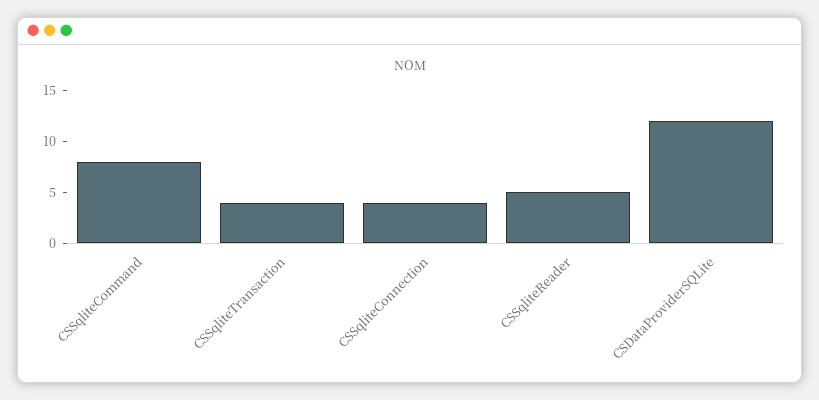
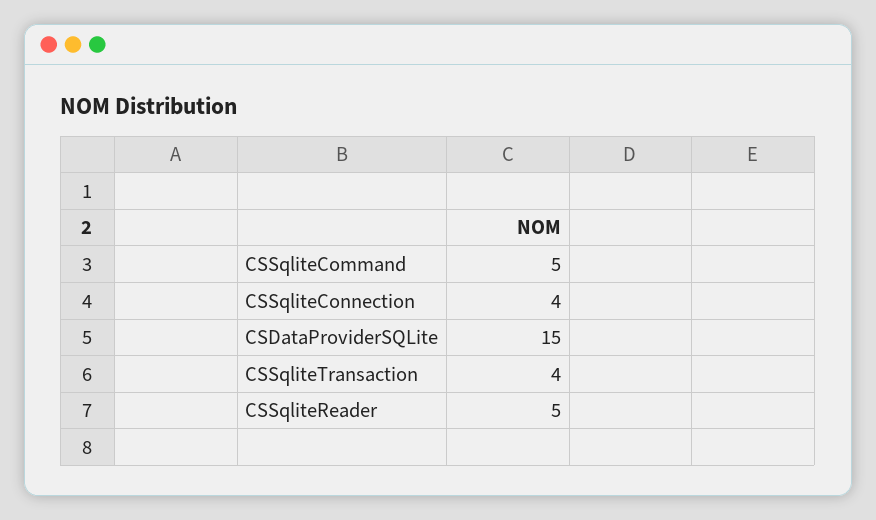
CSSqliteCommand: 8 -> 5
CSDataProviderSQLite: 12 -> 15

